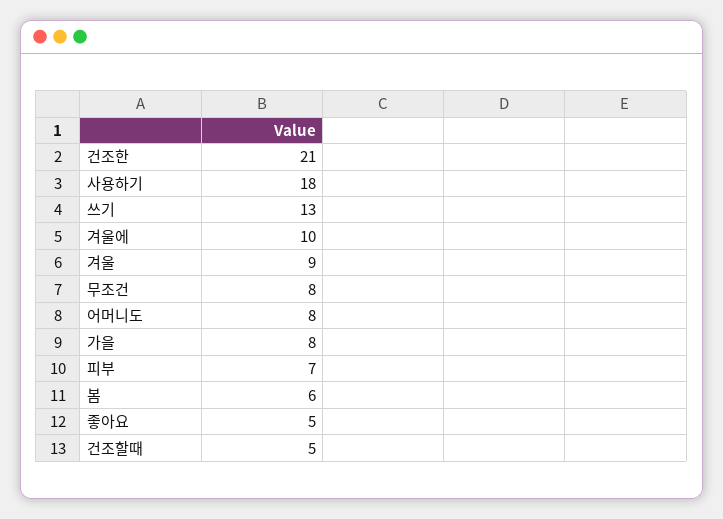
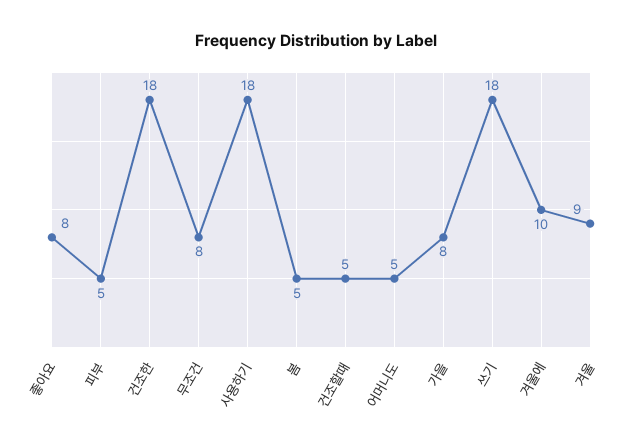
건조한: 21 -> 18
쓰기: 13 -> 18
어머니도: 8 -> 5
피부: 7 -> 5
봄: 6 -> 5
좋아요: 5 -> 8

